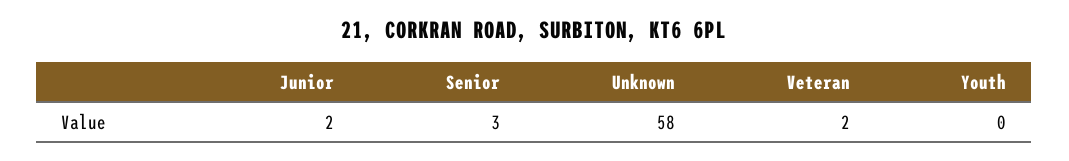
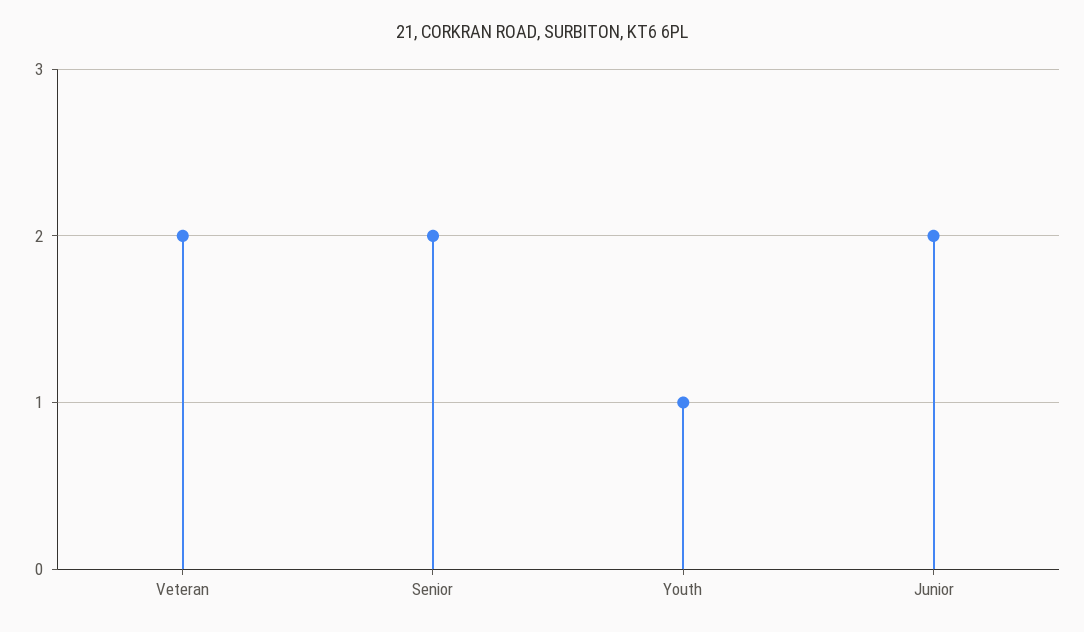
Senior: 3 -> 2
Unknown: 58 -> none
Youth: 0 -> 1

